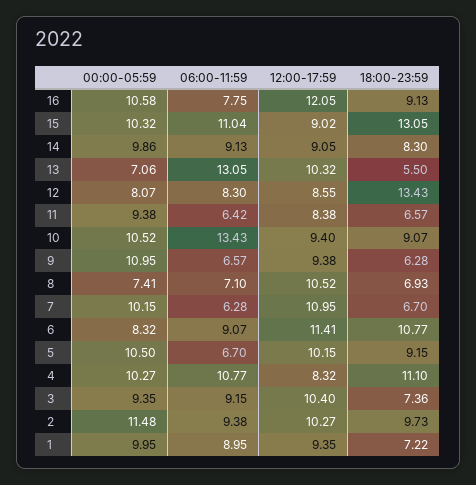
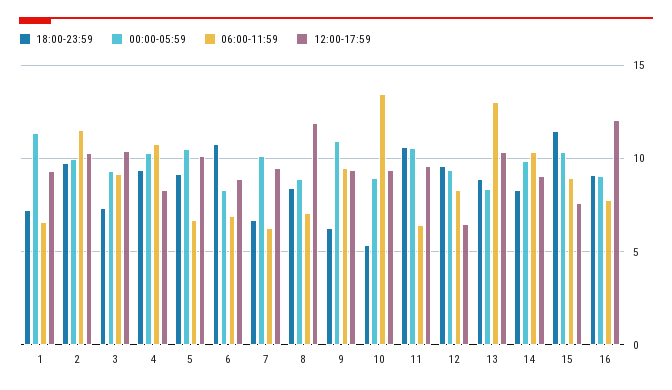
00:00-05:59, 16: 10.58 -> 9
06:00-11:59, 15: 11.04 -> 9
12:00-17:59, 15: 9.02 -> 7.5
18:00-23:59, 15: 13.05 -> 11.5
06:00-11:59, 14: 9.13 -> 10.5
00:00-05:59, 13: 7.06 -> 8.5
18:00-23:59, 13: 5.5 -> 9
00:00-05:59, 12: 8.07 -> 9.5
12:00-17:59, 12: 8.55 -> 6.5
18:00-23:59, 12: 13.43 -> 9.5
00:00-05:59, 11: 9.38 -> 10.5
12:00-17:59, 11: 8.38 -> 9.5
18:00-23:59, 11: 6.57 -> 10.5
00:00-05:59, 10: 10.52 -> 9
18:00-23:59, 10: 9.07 -> 5.5
06:00-11:59, 9: 6.57 -> 9.5
00:00-05:59, 8: 7.41 -> 9
12:00-17:59, 8: 10.52 -> 12
18:00-23:59, 8: 6.93 -> 8.5
12:00-17:59, 7: 10.95 -> 9.5
06:00-11:59, 6: 9.07 -> 7
12:00-17:59, 6: 11.41 -> 9
18:00-23:59, 4: 11.1 -> 9.5
00:00-05:59, 2: 11.48 -> 10
06:00-11:59, 2: 9.38 -> 11.5
00:00-05:59, 1: 9.95 -> 11.5
06:00-11:59, 1: 8.95 -> 6.5

